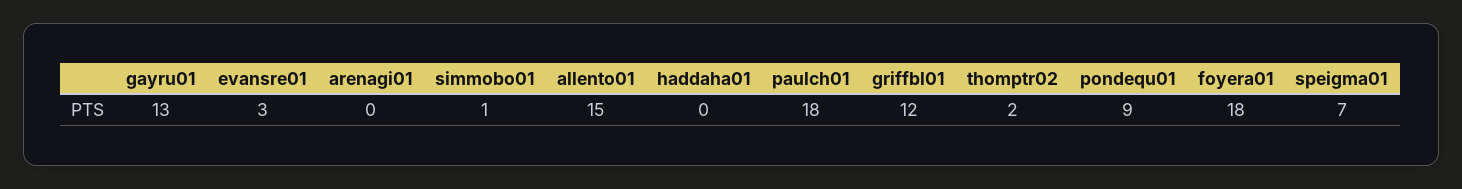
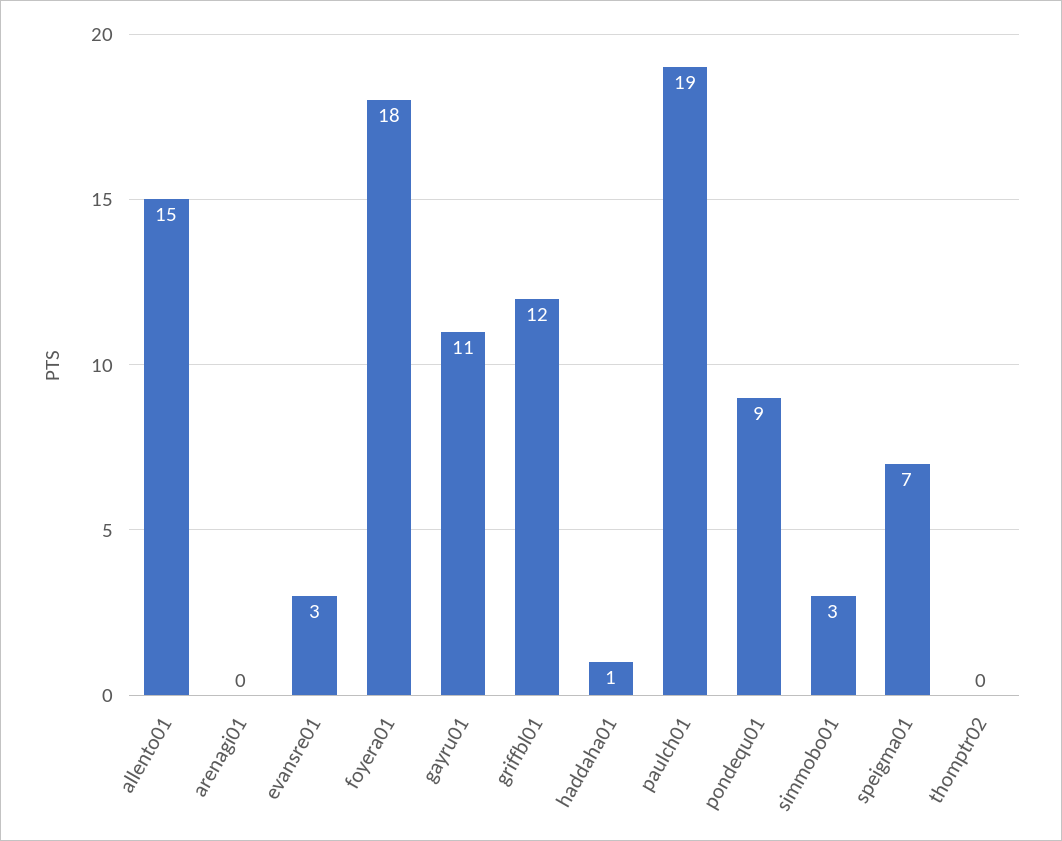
gayru01: 13 -> 11
simmobo01: 1 -> 3
haddaha01: 0 -> 1
paulch01: 18 -> 19
thomptr02: 2 -> 0

